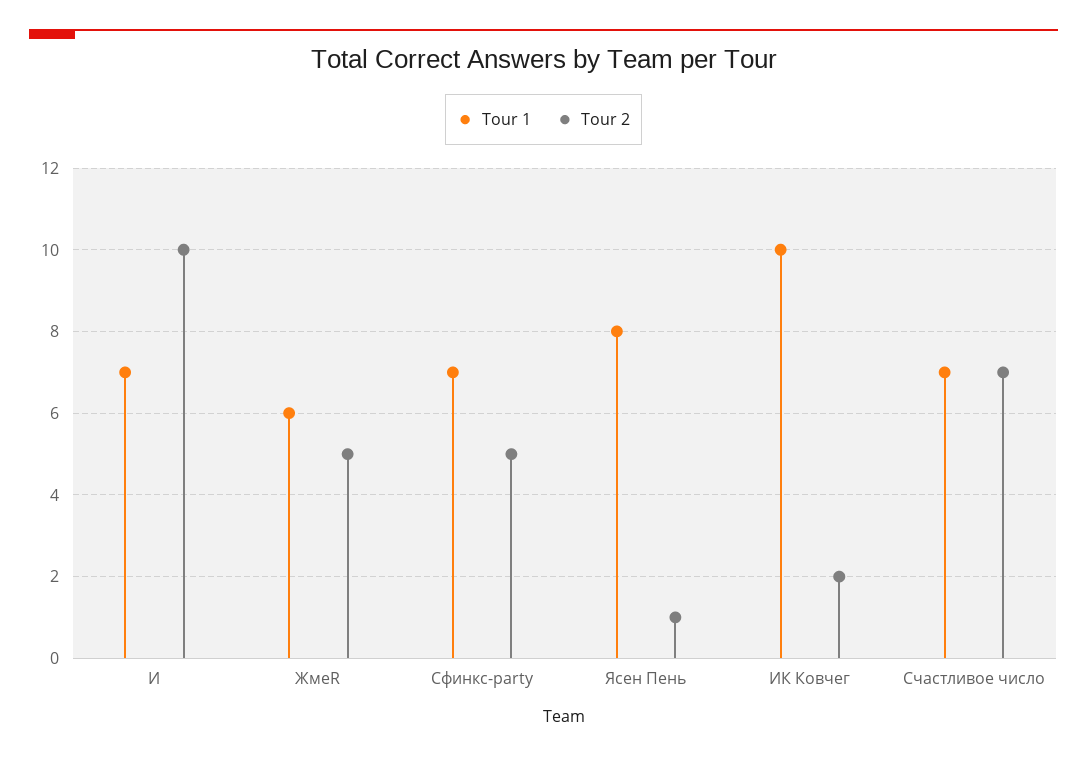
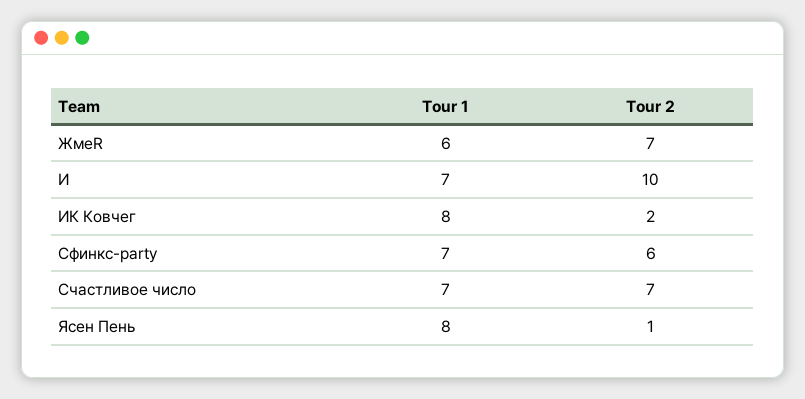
Tour 2, ЖмеR: 5 -> 7
Tour 2, Сфинкс-party: 5 -> 6
Tour 1, ИК Ковчег: 10 -> 8

